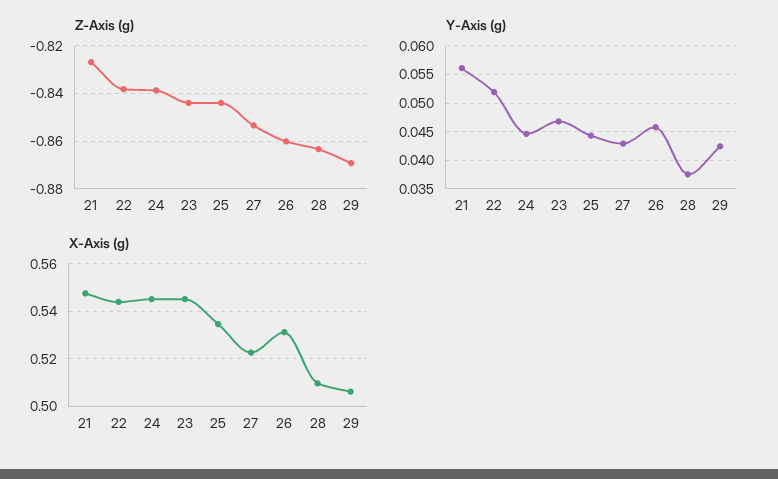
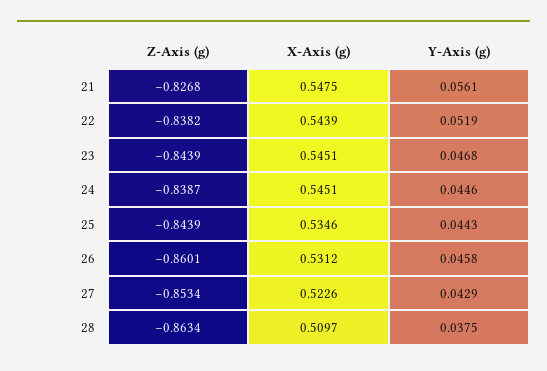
Z-Axis (g), 29: -0.87 -> none
Y-Axis (g), 29: 0.0425 -> none
X-Axis (g), 29: 0.505 -> none

